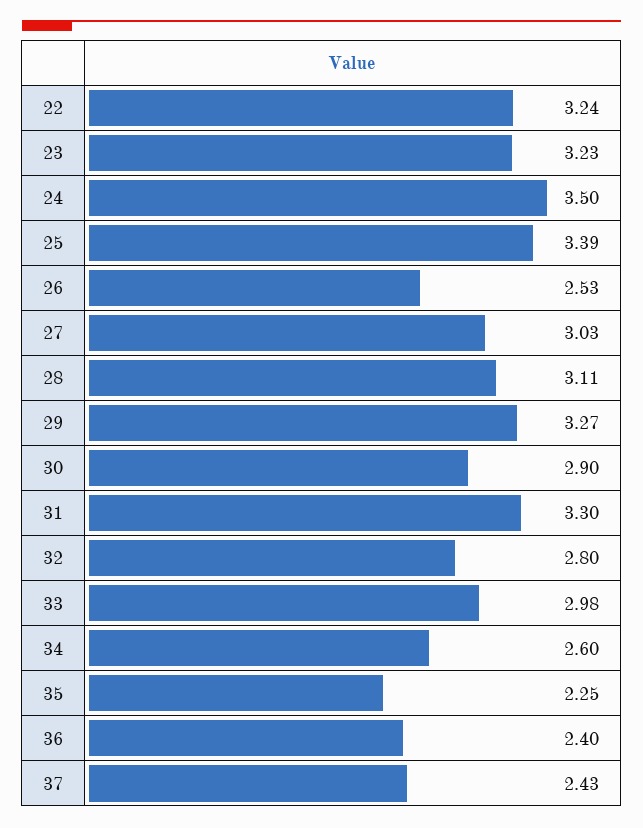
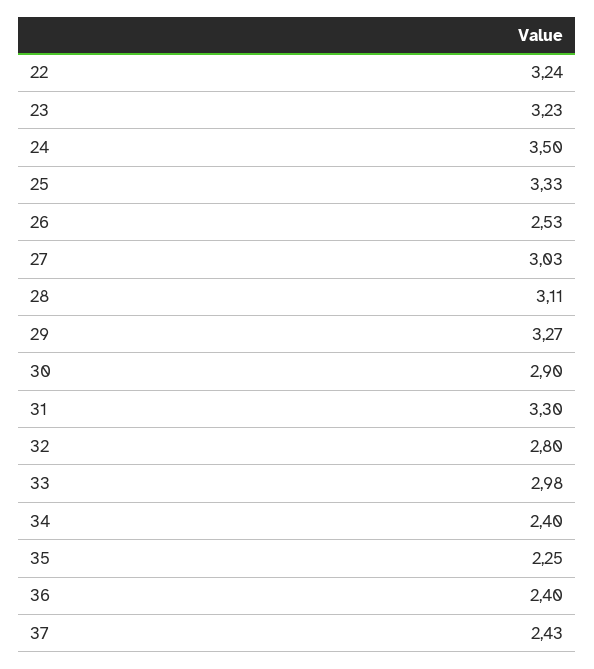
25: 3.39 -> 3.33
34: 2.6 -> 2.4

